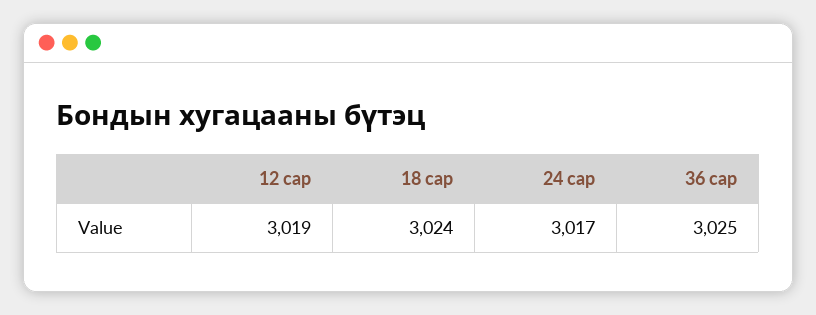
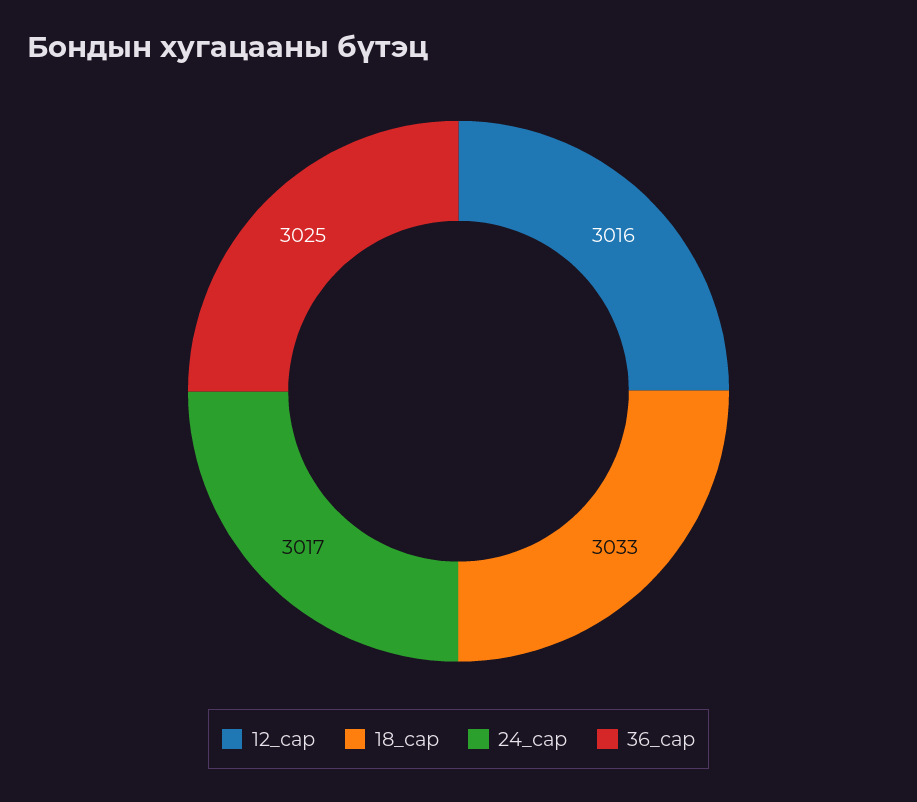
12 сар: 3019 -> 3016
18 сар: 3024 -> 3033

